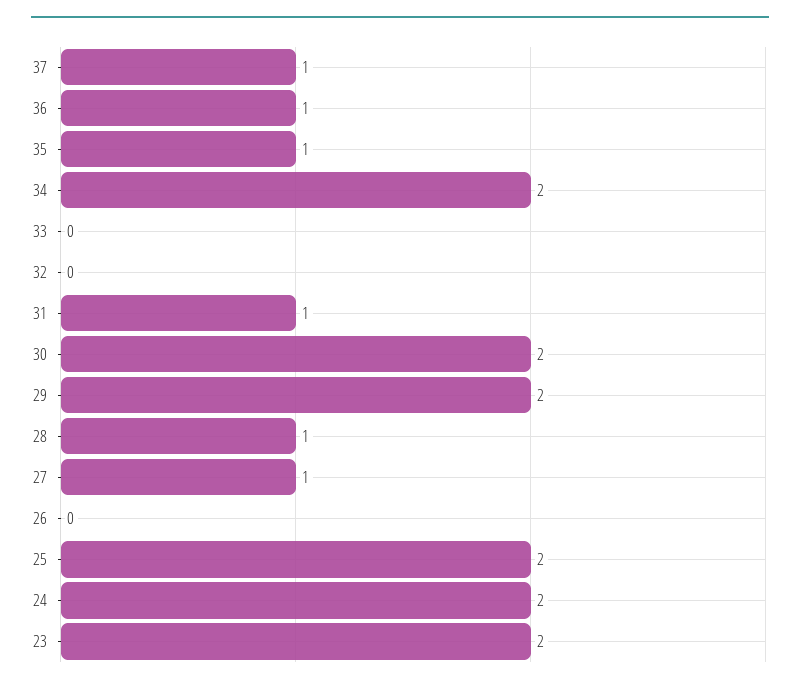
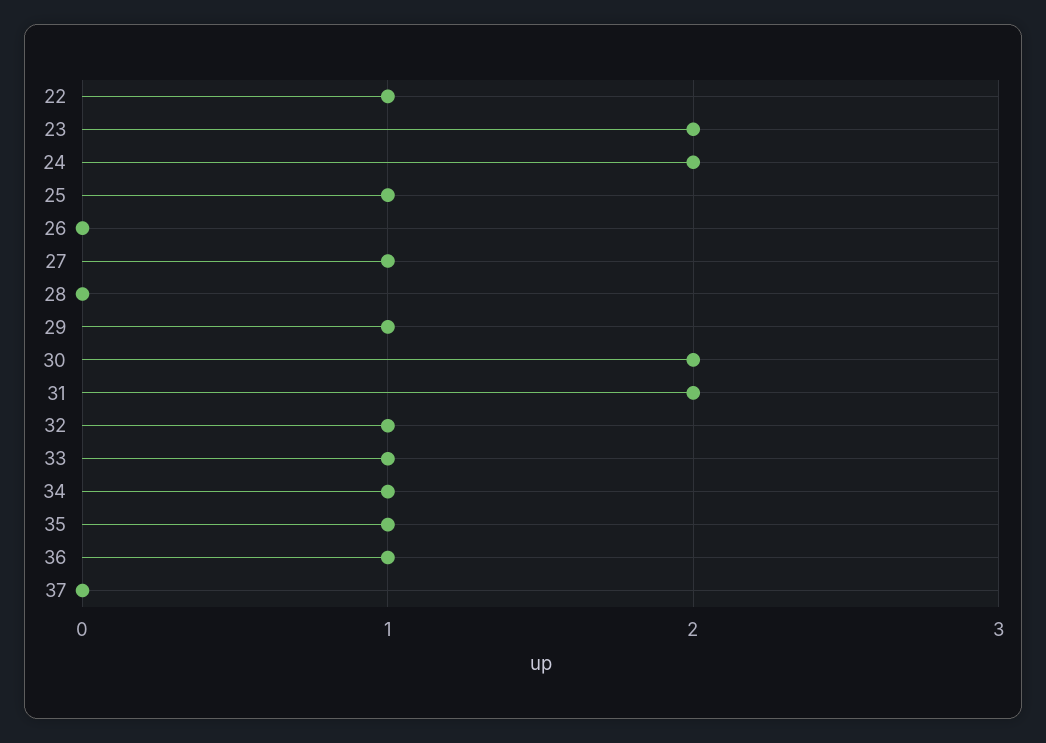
37: 1 -> 0
34: 2 -> 1
33: 0 -> 1
32: 0 -> 1
31: 1 -> 2
29: 2 -> 1
28: 1 -> 0
25: 2 -> 1
22: none -> 1

